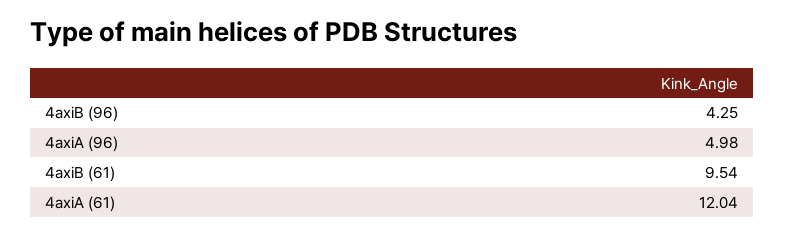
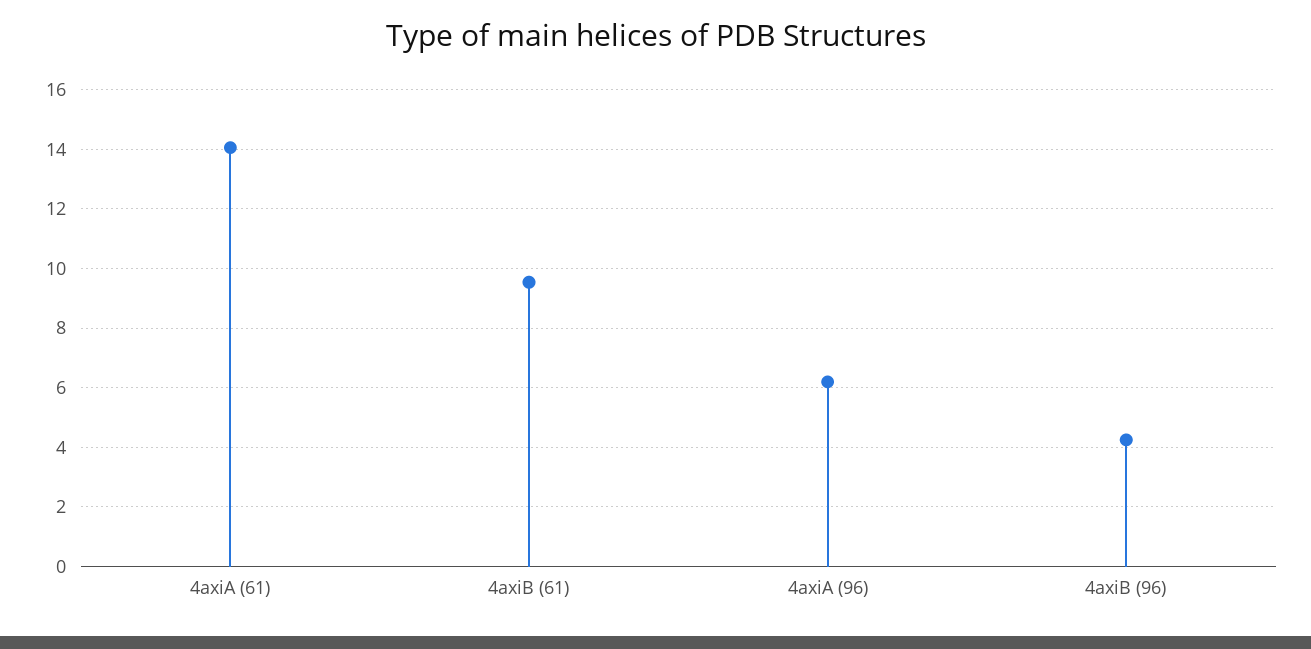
4axiA (96): 4.98 -> 6.25
4axiA (61): 12.04 -> 14

